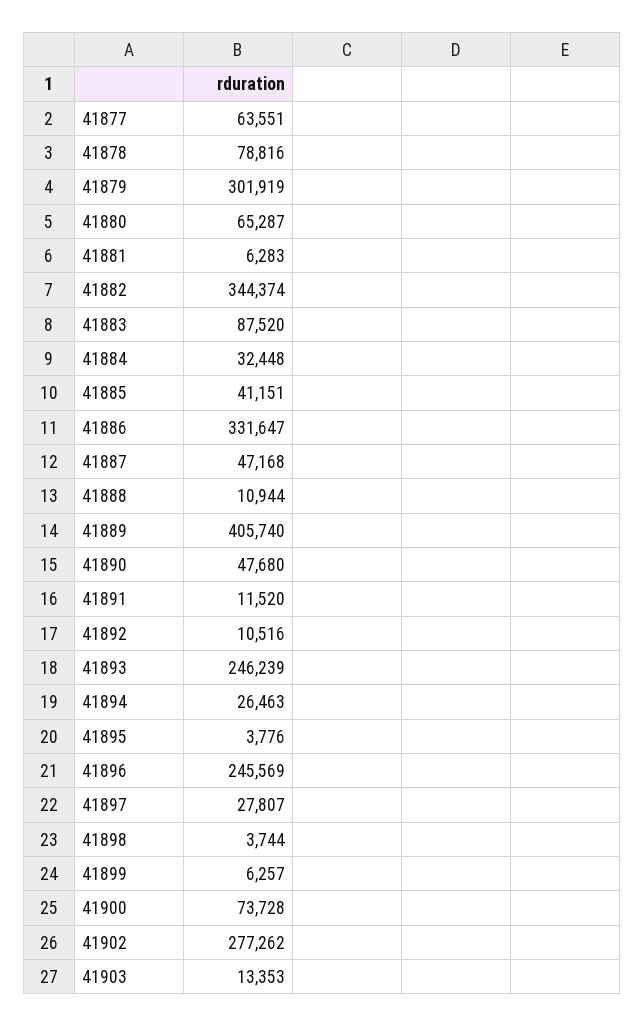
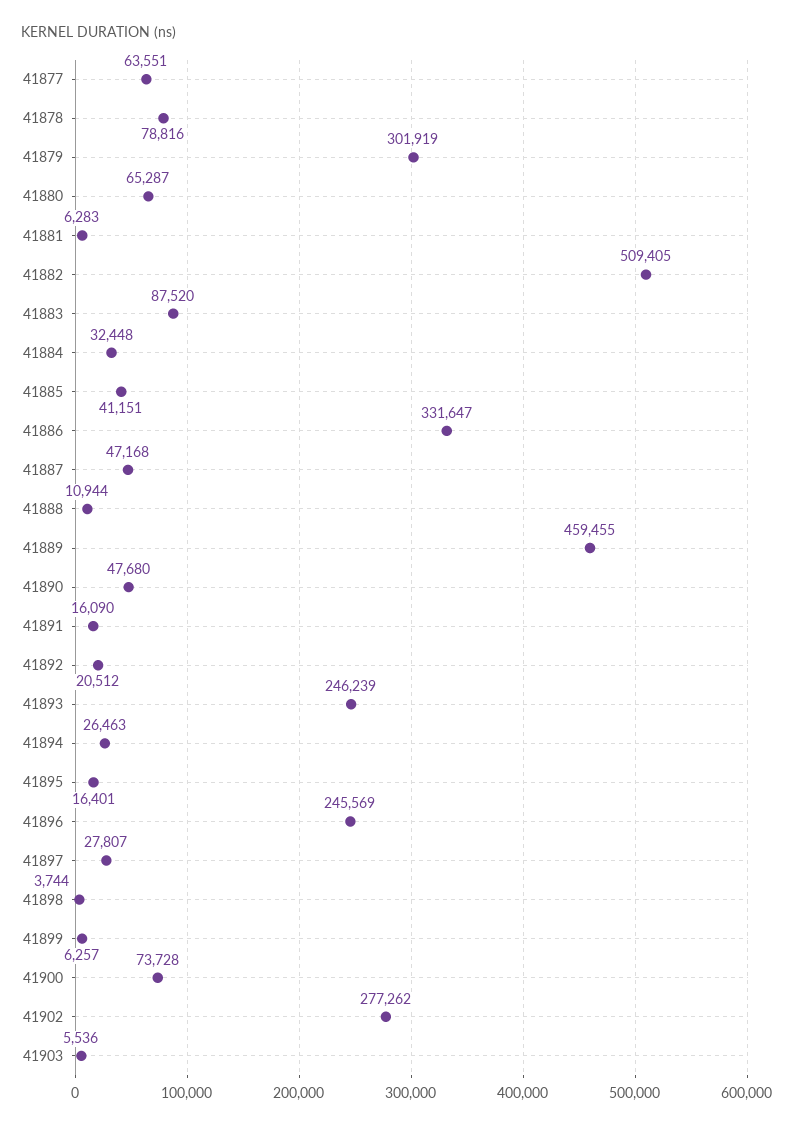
41882: 344374 -> 509405
41889: 405740 -> 459455
41891: 11520 -> 16090
41892: 10516 -> 20512
41895: 3776 -> 16401
41903: 13353 -> 5536

